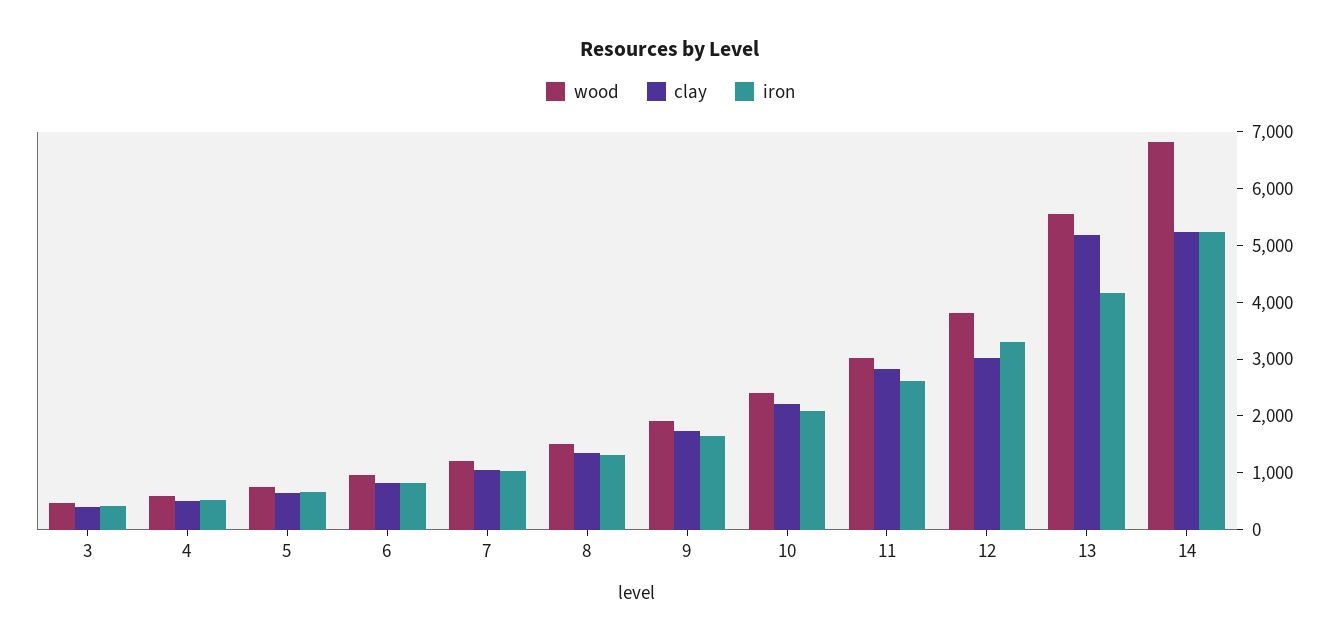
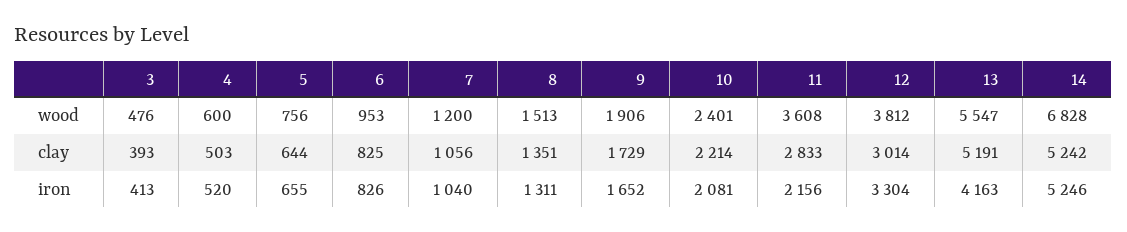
wood, 11: 3000 -> 3608
iron, 11: 2600 -> 2156

